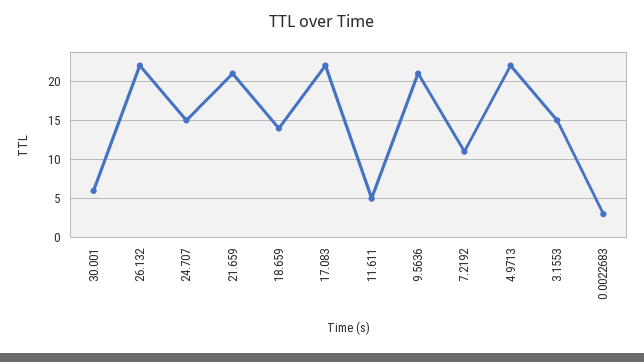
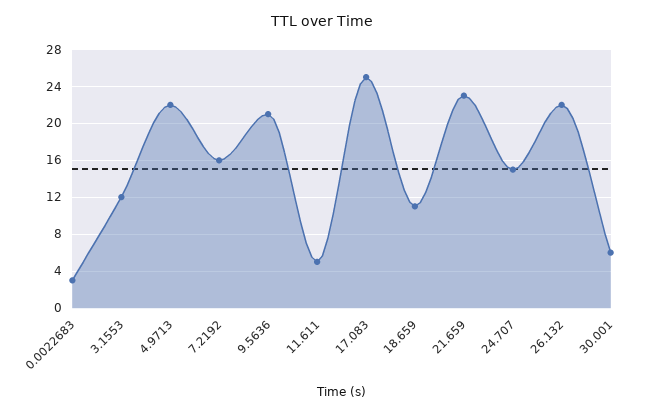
21.659: 21 -> 23
18.659: 14 -> 11
17.083: 22 -> 25
7.2192: 11 -> 16
3.1553: 15 -> 12

